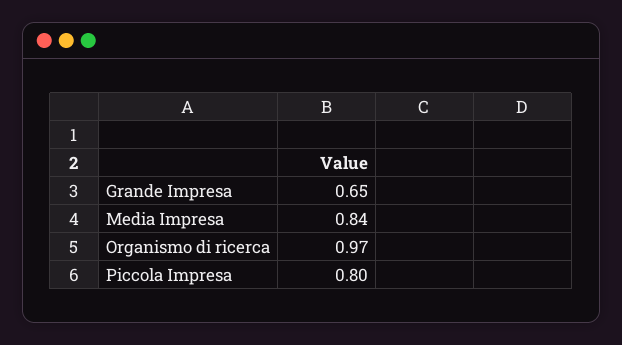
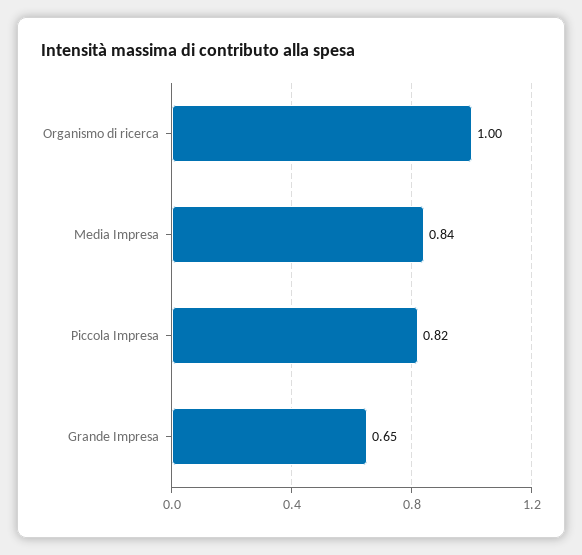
Organismo di ricerca: 0.97 -> 1
Piccola Impresa: 0.8 -> 0.82

